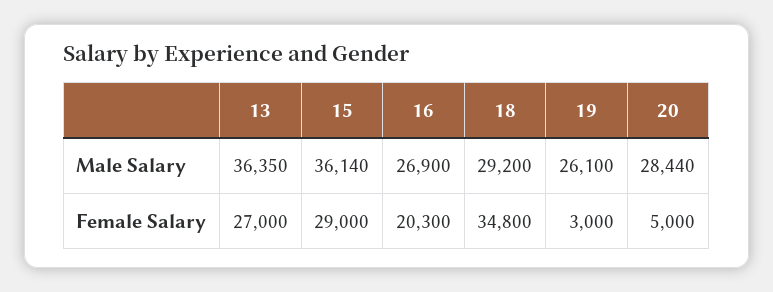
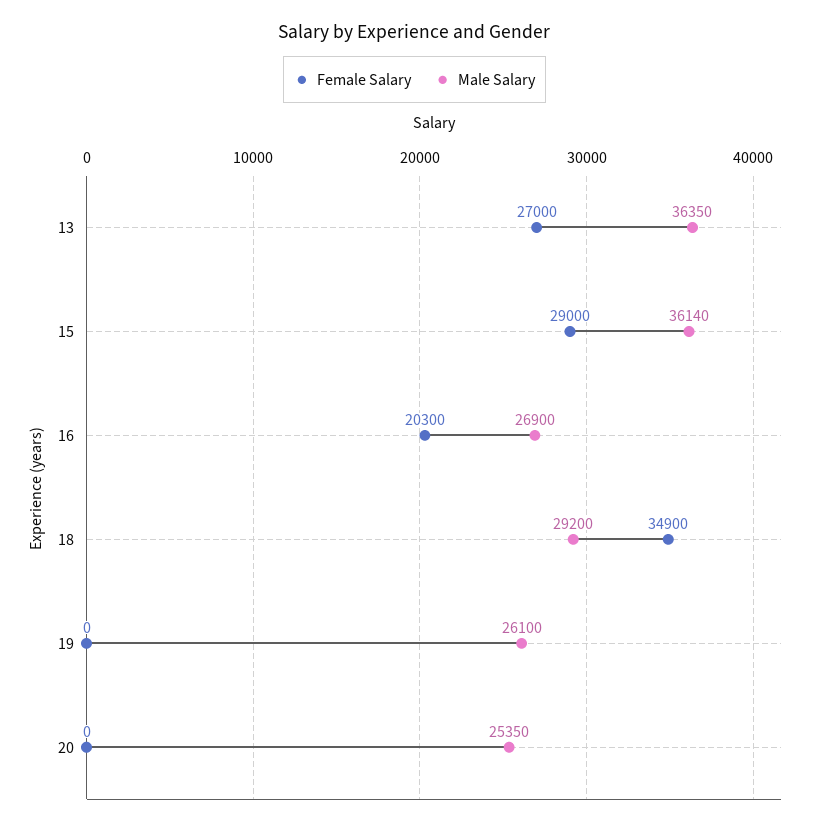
Male Salary, 20: 28440 -> 25350
Female Salary, 18: 34800 -> 34900
Female Salary, 19: 3000 -> 0
Female Salary, 20: 5000 -> 0

